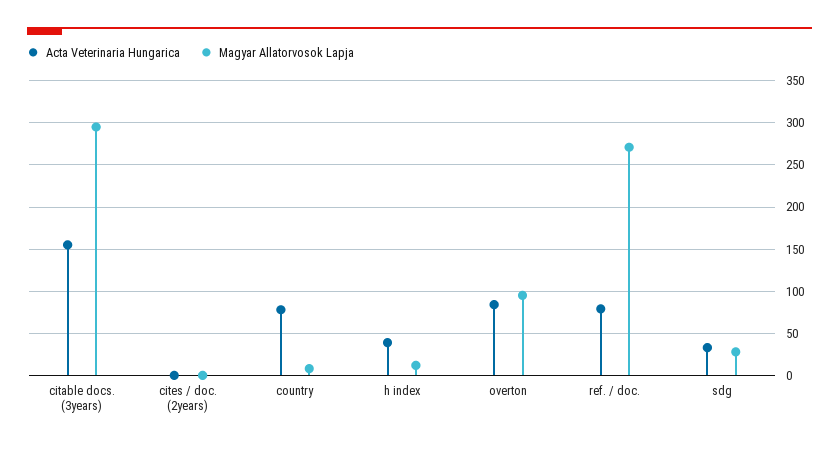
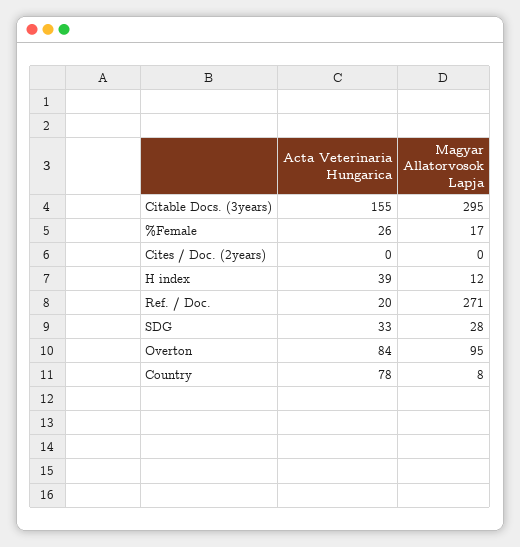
Acta Veterinaria Hungarica, ref. / doc.: 80 -> 20
Acta Veterinaria Hungarica, %Female: none -> 26
Magyar Allatorvosok Lapja, %Female: none -> 17

